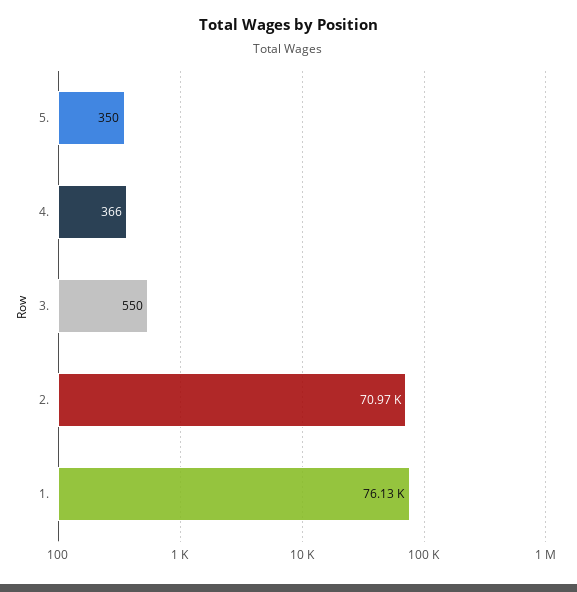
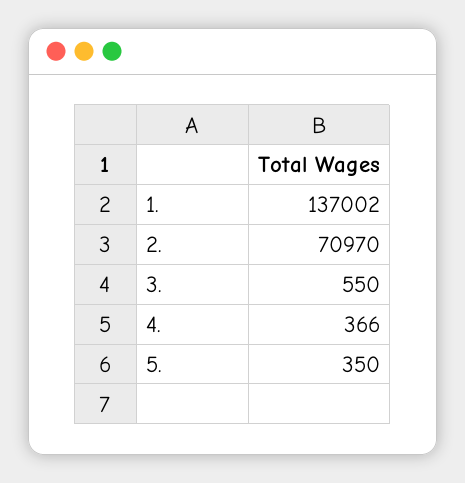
1.: 76130 -> 137002

